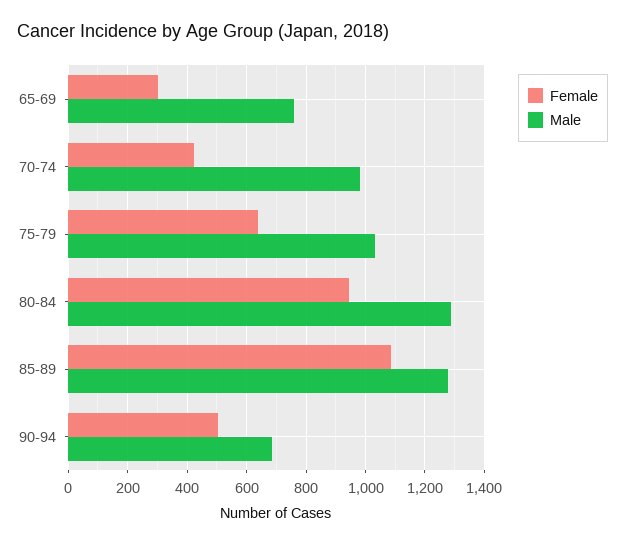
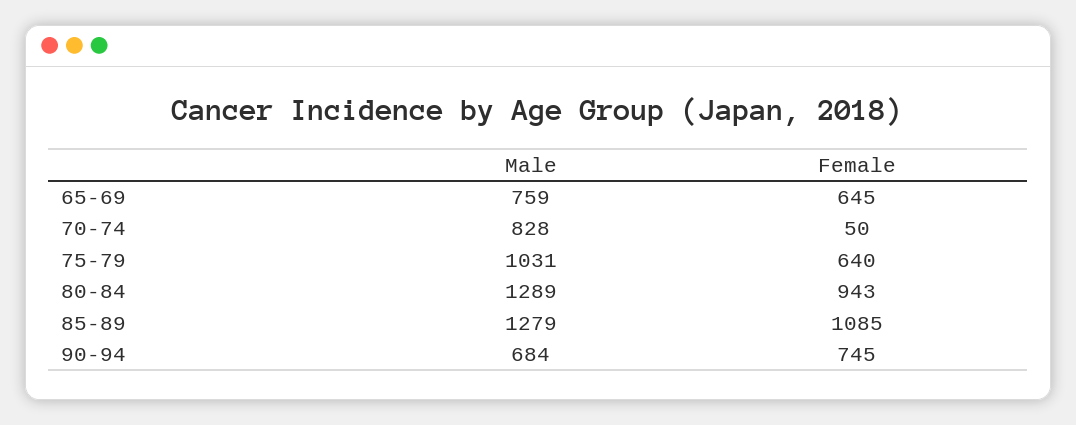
Female, 65-69: 300 -> 645
Female, 70-74: 425 -> 50
Male, 70-74: 975 -> 828
Female, 90-94: 500 -> 745

